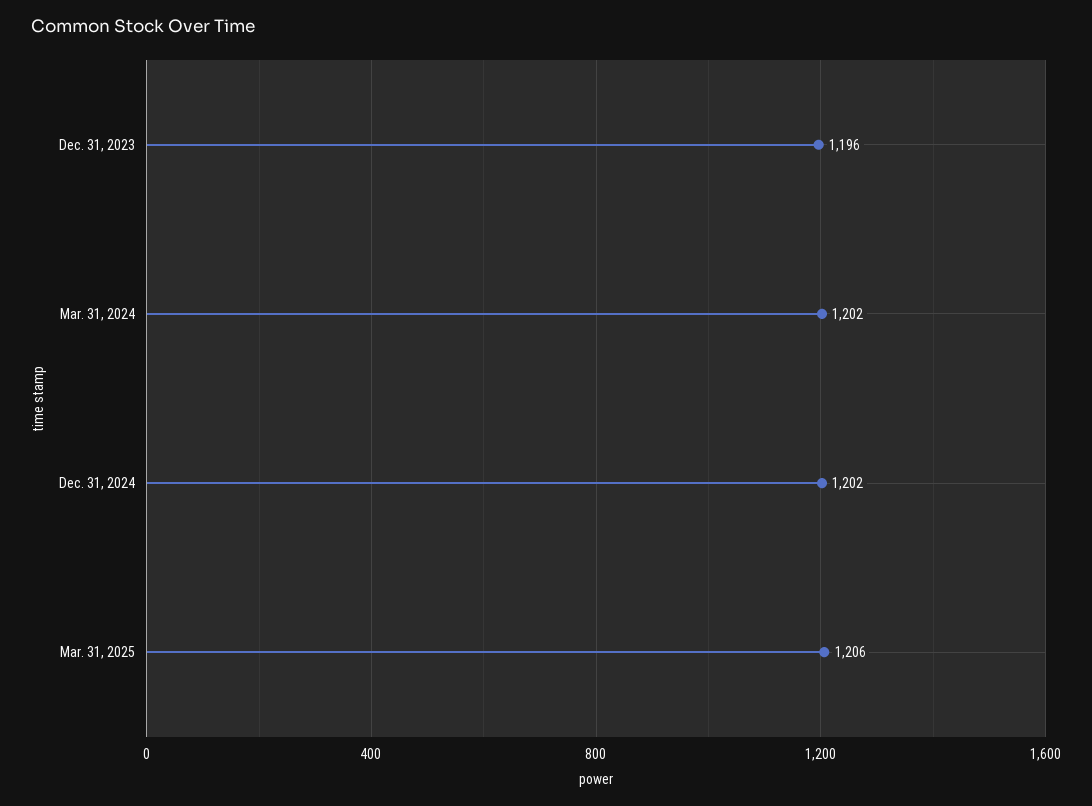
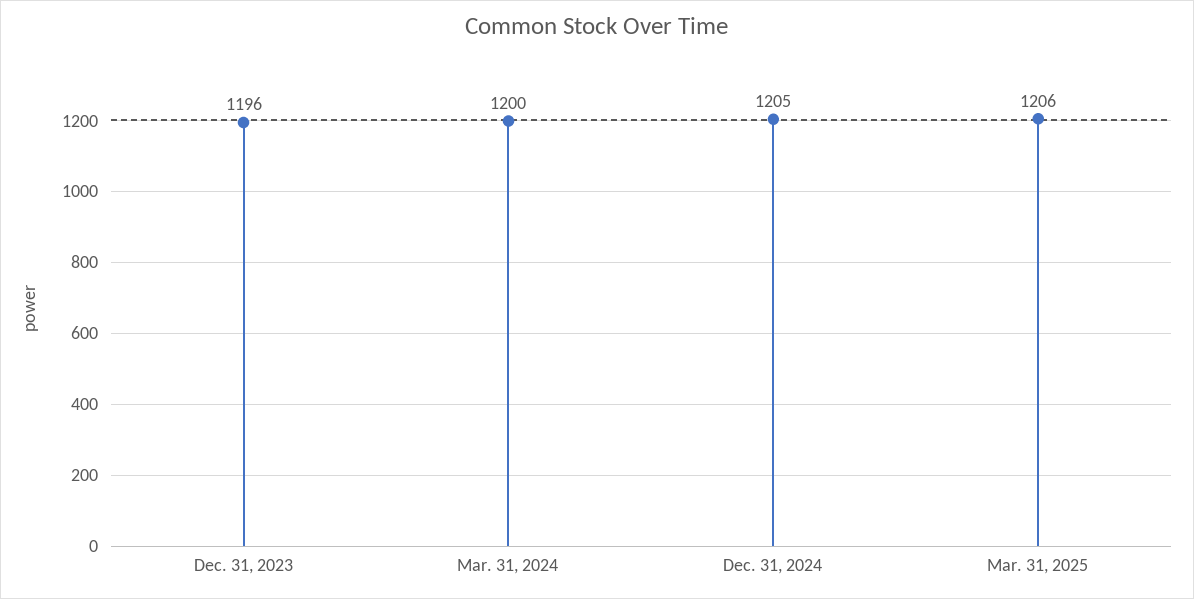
Mar. 31, 2024: 1202 -> 1200
Dec. 31, 2024: 1202 -> 1205

